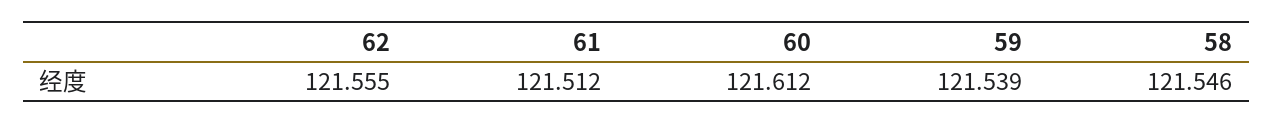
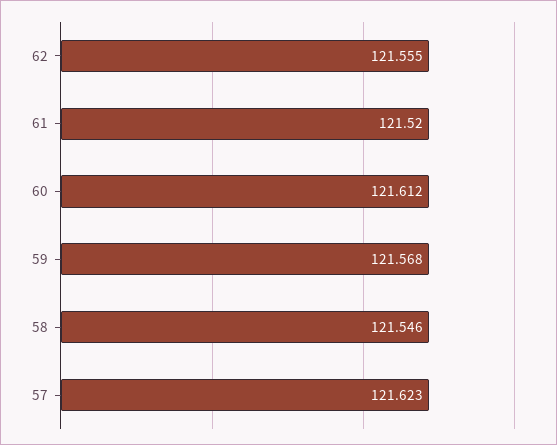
61: 121.512 -> 121.52
59: 121.539 -> 121.568
57: none -> 121.623

